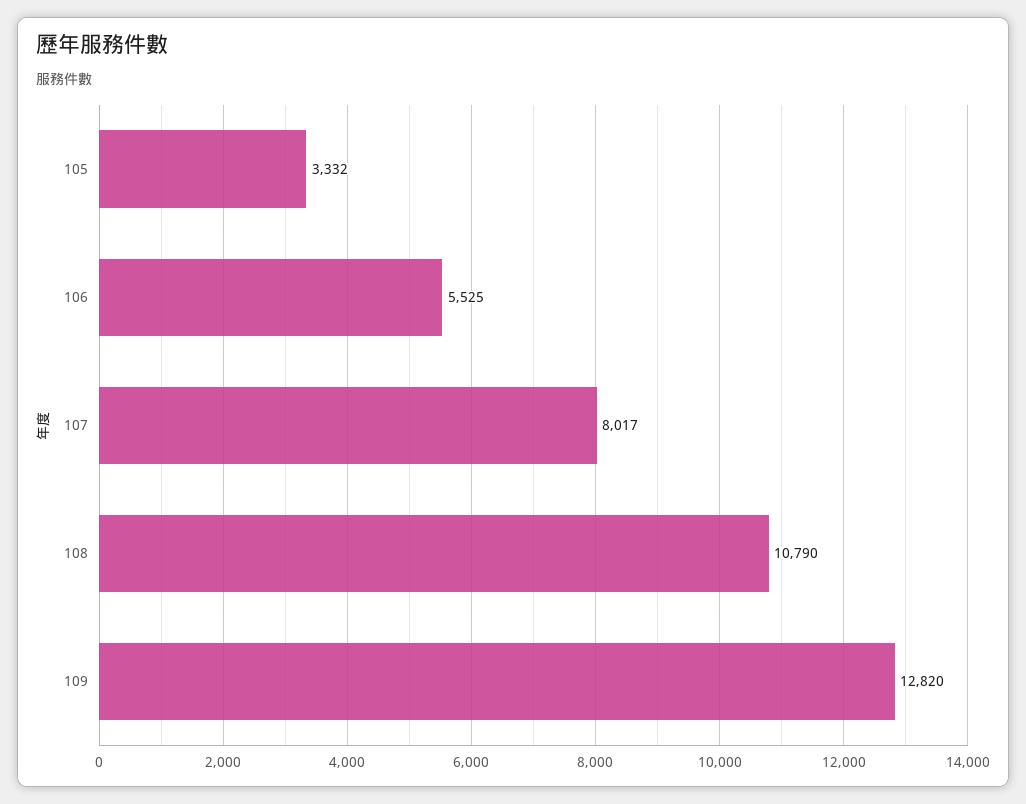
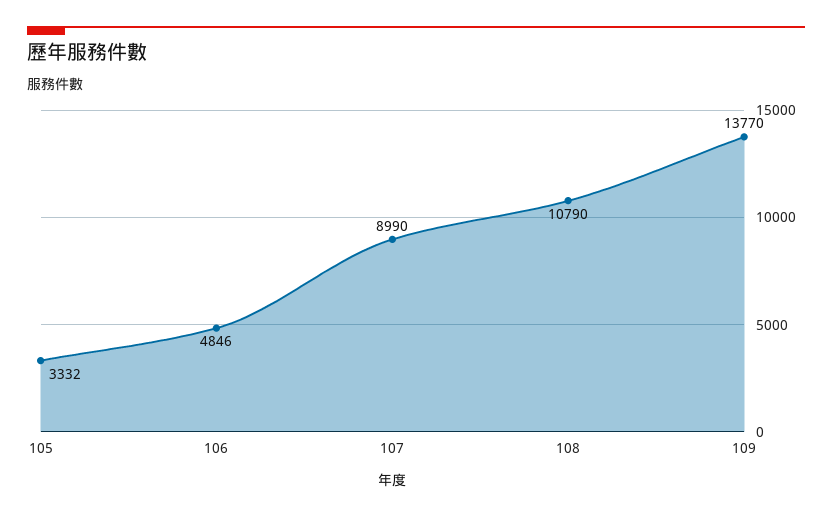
106: 5525 -> 4846
107: 8017 -> 8990
109: 12820 -> 13770

